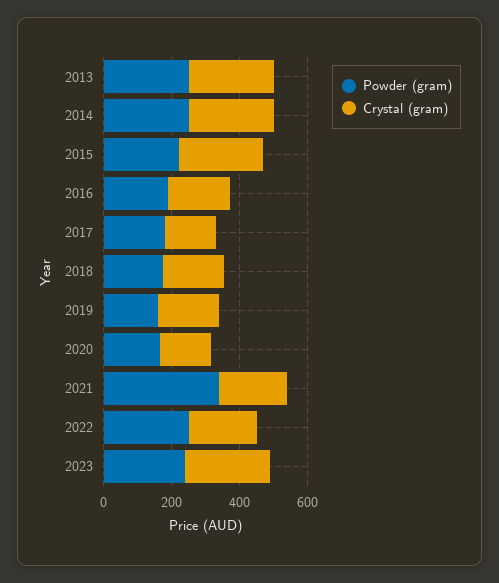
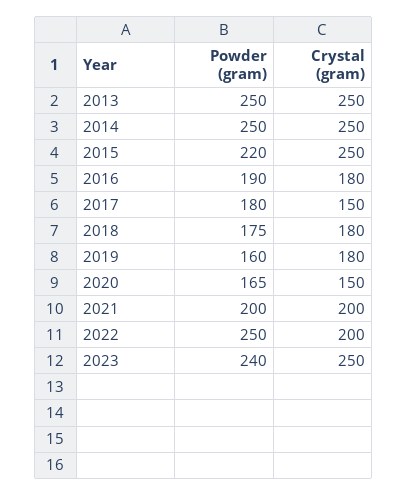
Powder (gram), 2021: 350 -> 200

